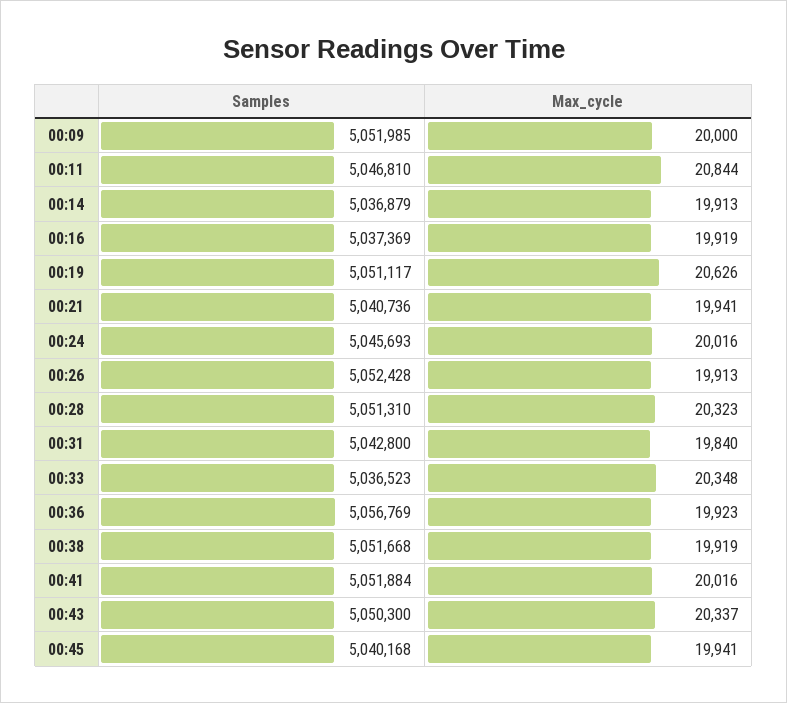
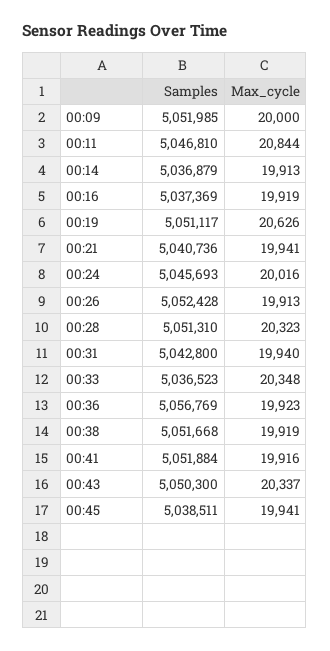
Max_cycle, 00:31: 19840 -> 19940
Max_cycle, 00:41: 20016 -> 19916
Samples, 00:45: 5040168 -> 5038511

